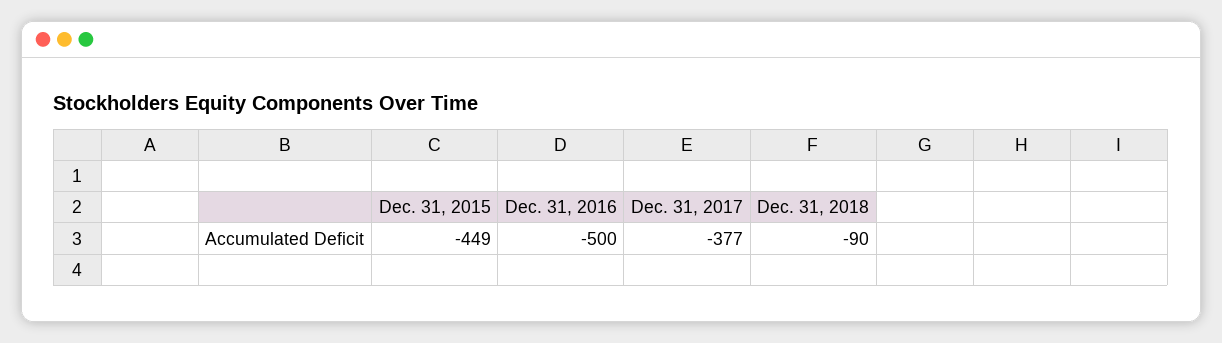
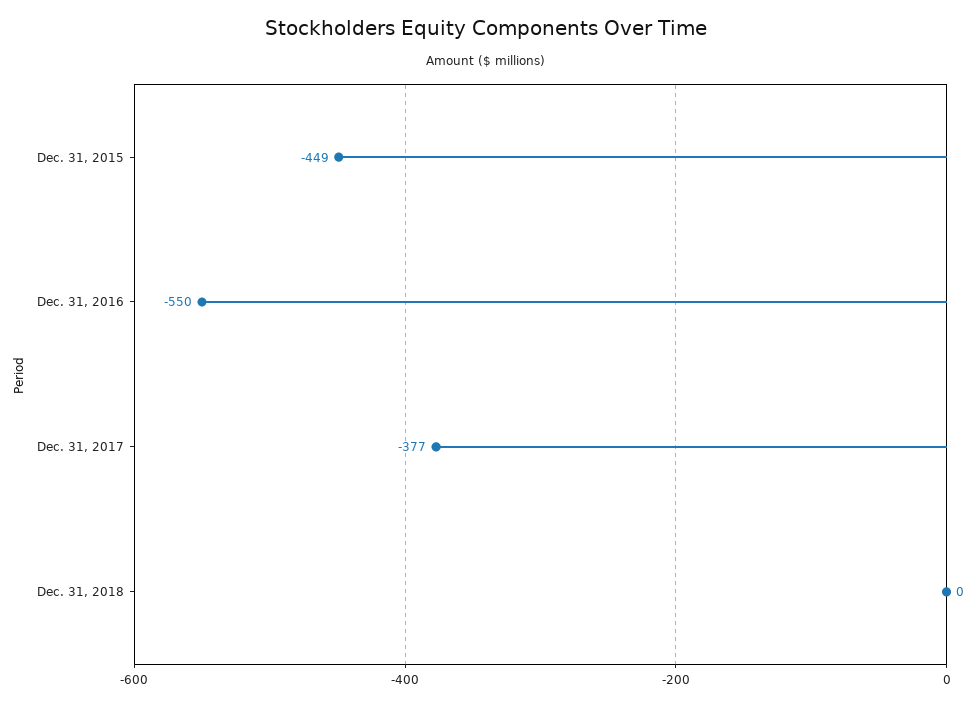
Dec. 31, 2016: -500 -> -550
Dec. 31, 2018: -90 -> 0

